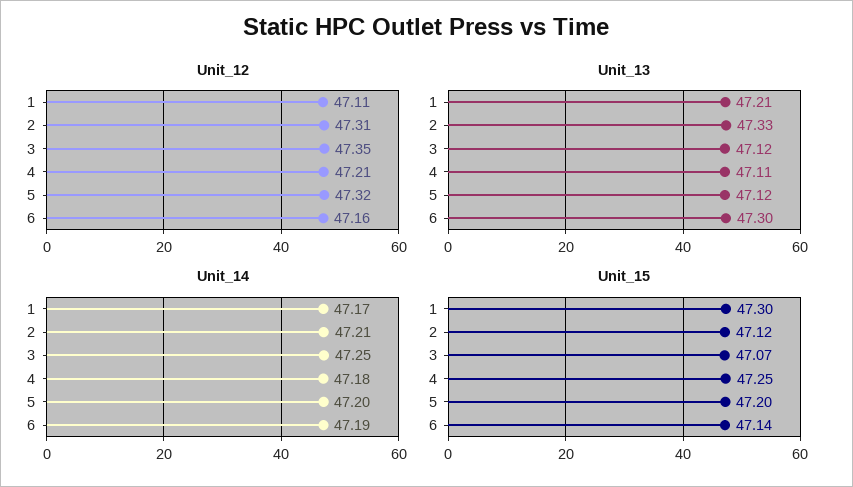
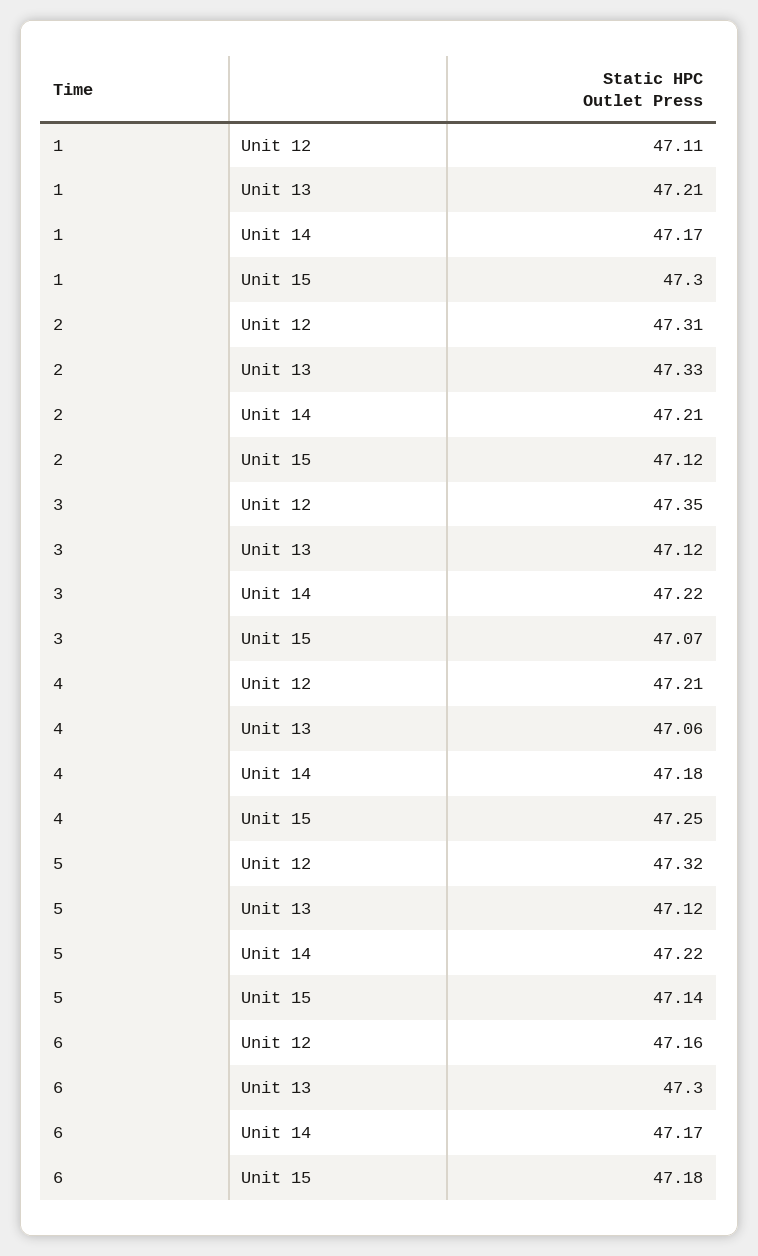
Unit_13, 4: 47.11 -> 47.06
Unit_14, 3: 47.25 -> 47.22
Unit_14, 5: 47.2 -> 47.22
Unit_14, 6: 47.19 -> 47.17
Unit_15, 5: 47.2 -> 47.14
Unit_15, 6: 47.14 -> 47.18

